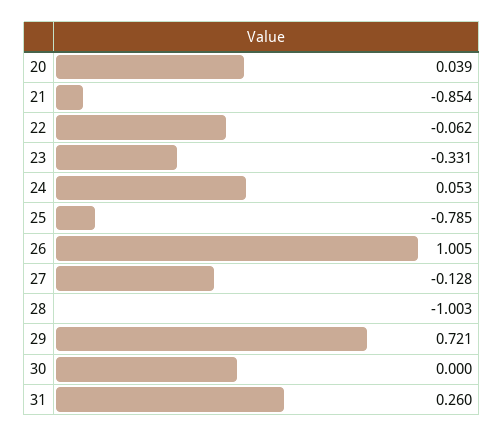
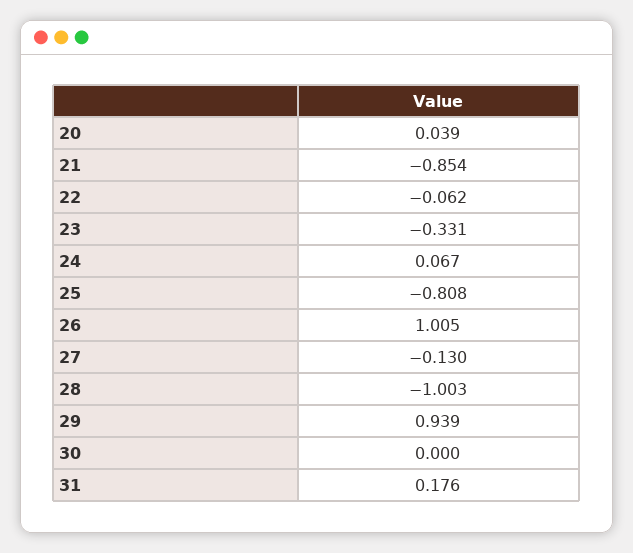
24: 0.053 -> 0.067
25: -0.785 -> -0.808
27: -0.128 -> -0.13
29: 0.721 -> 0.939
31: 0.26 -> 0.176

